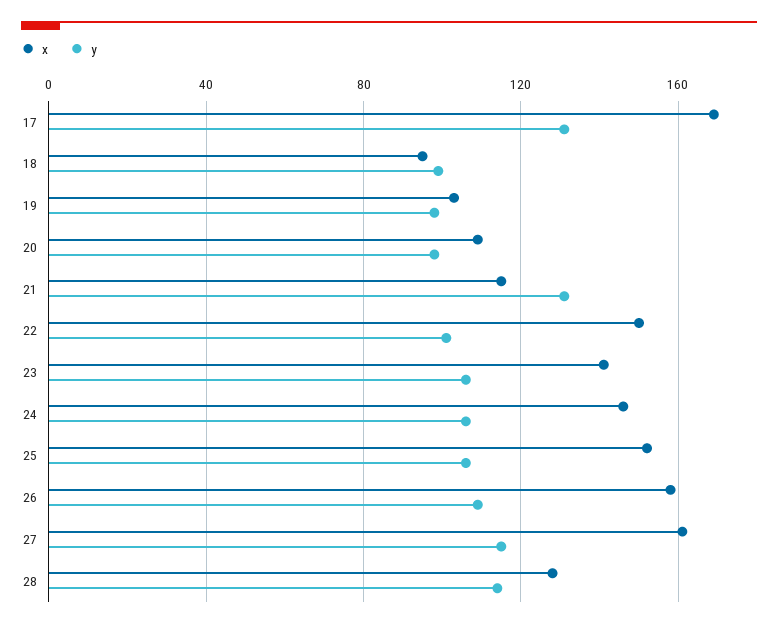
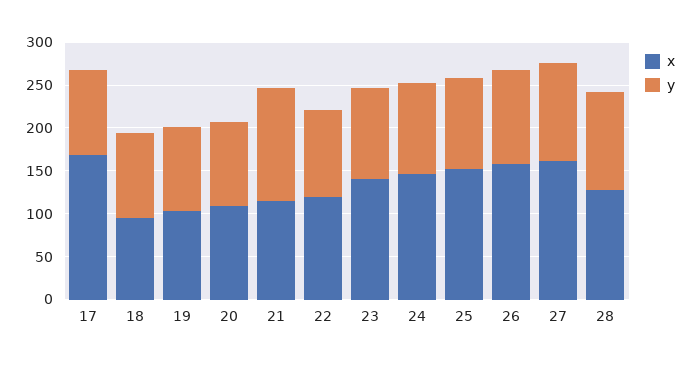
y, 17: 130 -> 100
x, 22: 150 -> 120

